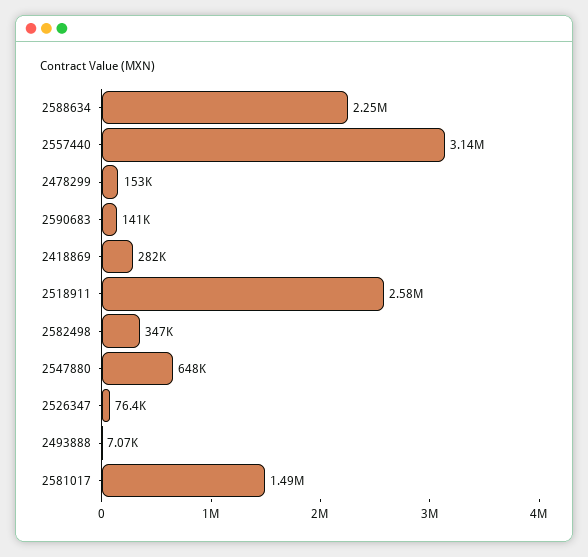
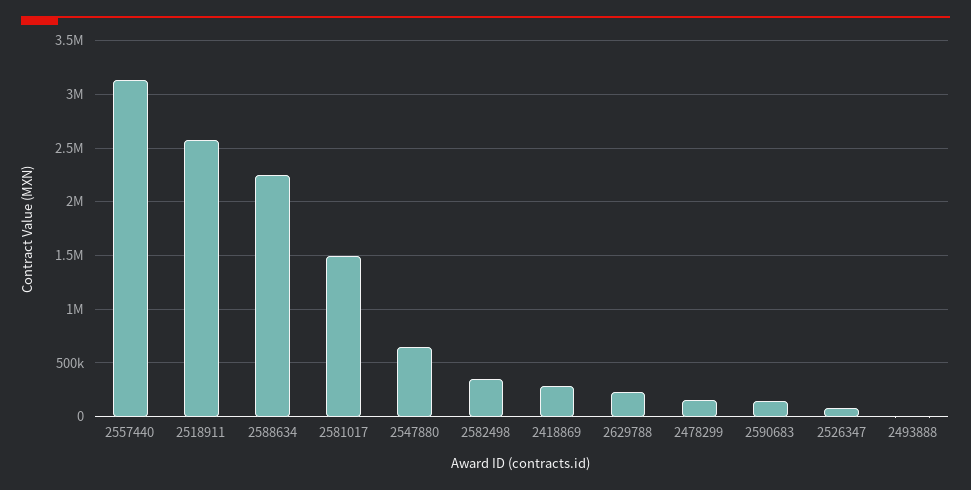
2629788: none -> 200000

